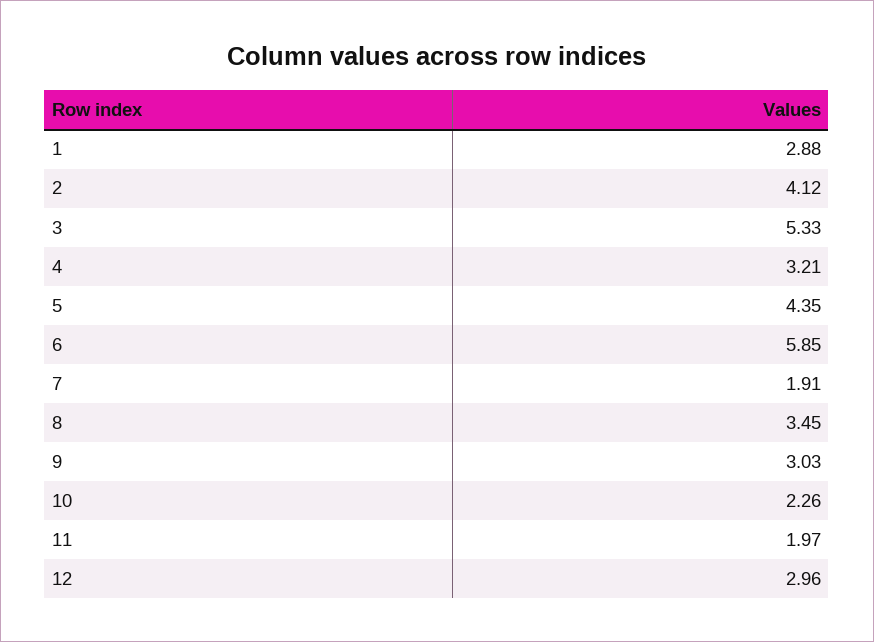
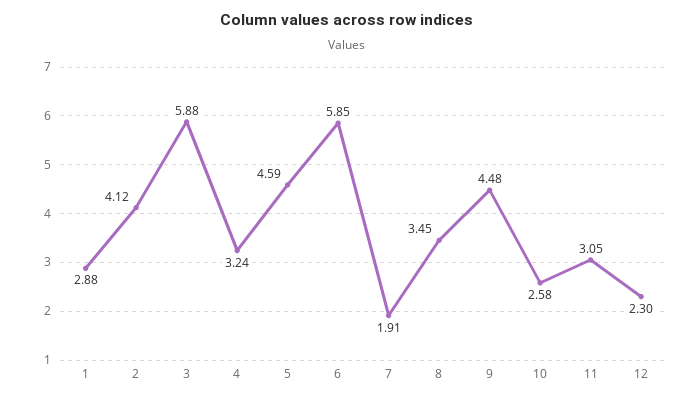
3: 5.33 -> 5.88
4: 3.21 -> 3.24
5: 4.35 -> 4.59
9: 3.03 -> 4.48
10: 2.26 -> 2.58
11: 1.97 -> 3.05
12: 2.96 -> 2.3

